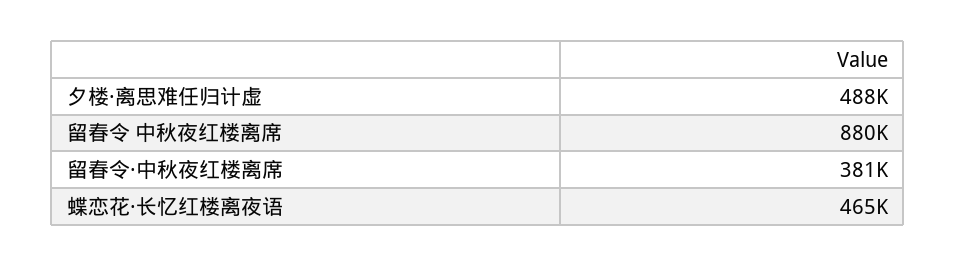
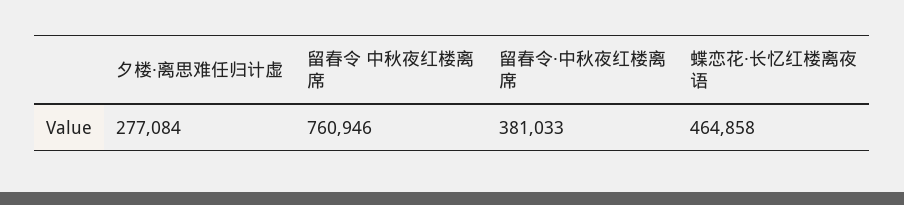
夕楼·离思难任归计虚: 488000 -> 277084
留春令 中秋夜红楼离席: 880000 -> 760946

